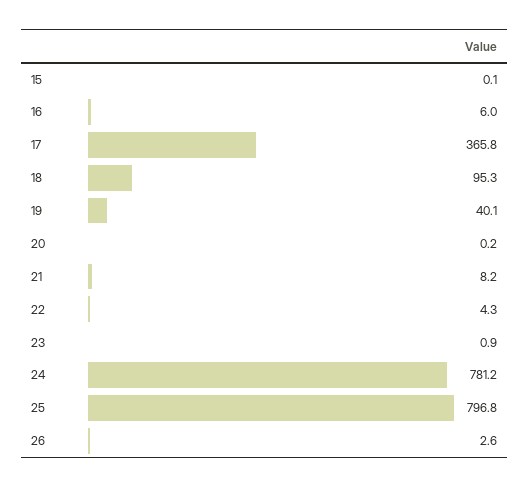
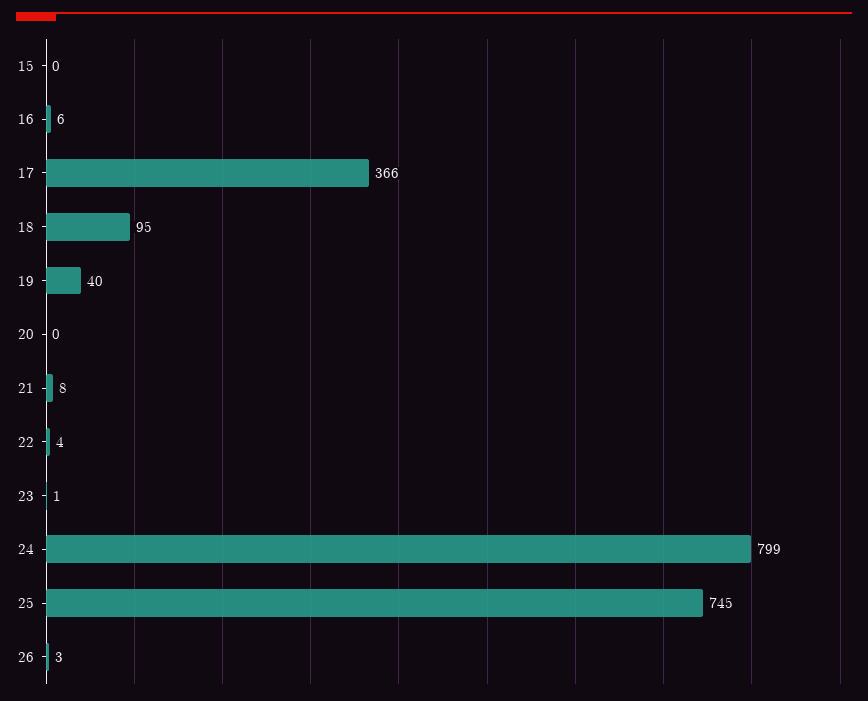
24: 781.2 -> 799
25: 796.8 -> 745

